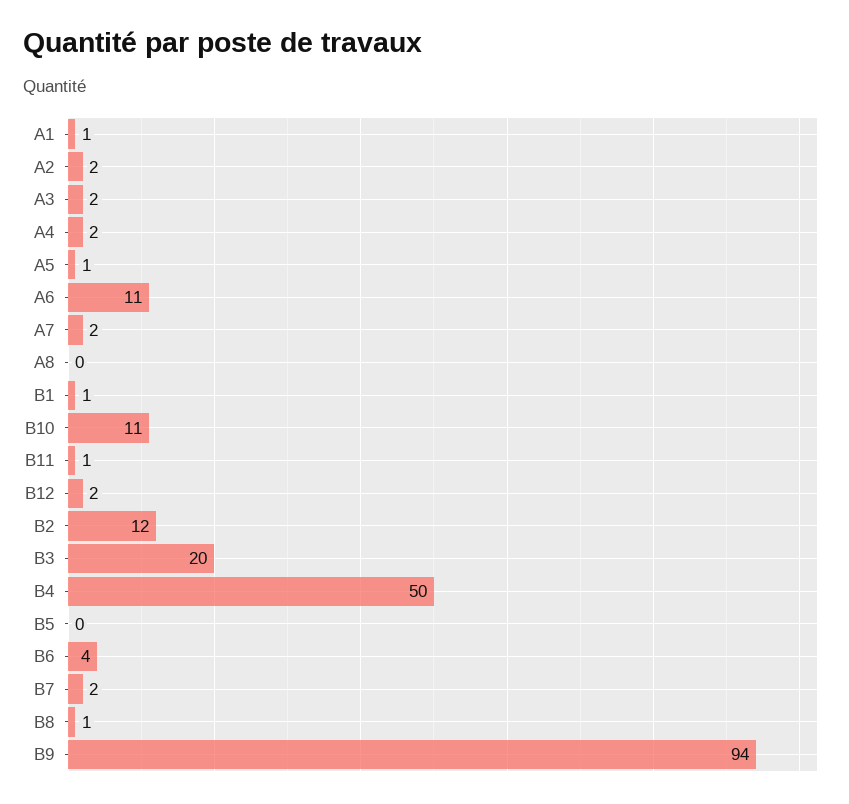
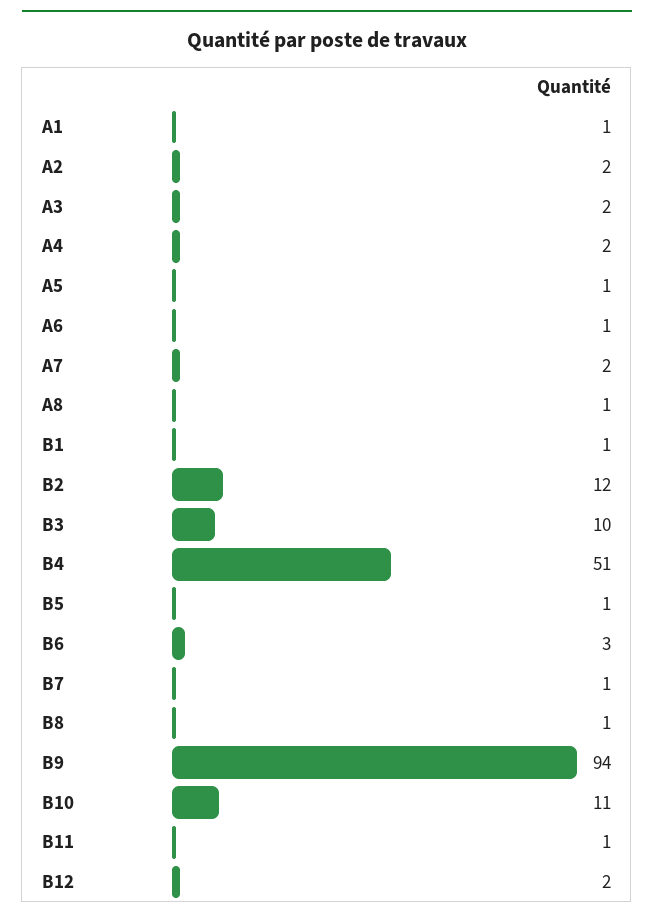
A6: 11 -> 1
A8: 0 -> 1
B3: 20 -> 10
B4: 50 -> 51
B5: 0 -> 1
B6: 4 -> 3
B7: 2 -> 1

